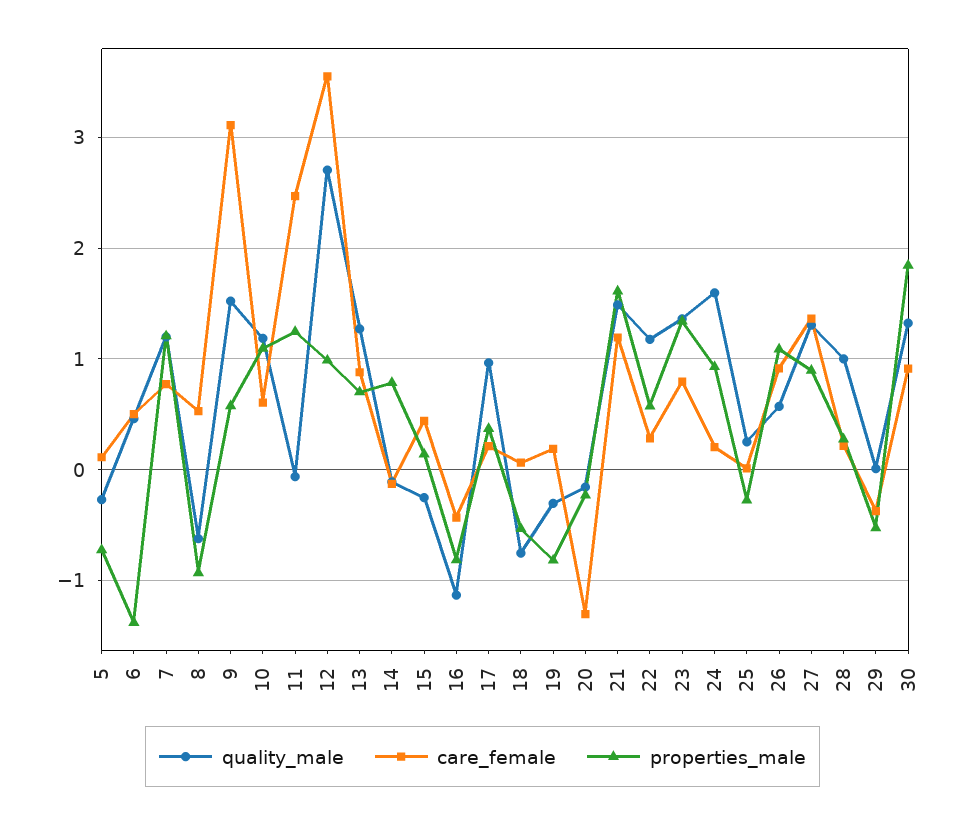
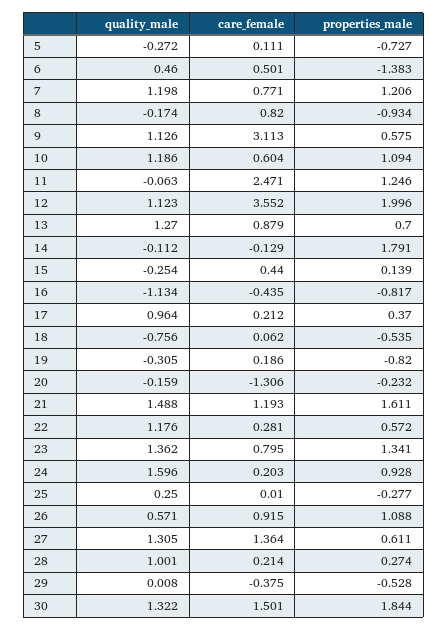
quality_male, 8: -0.6 -> -0.174
care_female, 8: 0.5 -> 0.82
quality_male, 9: 1.5 -> 1.126
quality_male, 12: 2.7 -> 1.123
properties_male, 12: 1 -> 1.996
properties_male, 14: 0.8 -> 1.791
properties_male, 27: 0.9 -> 0.611
care_female, 30: 0.9 -> 1.501

